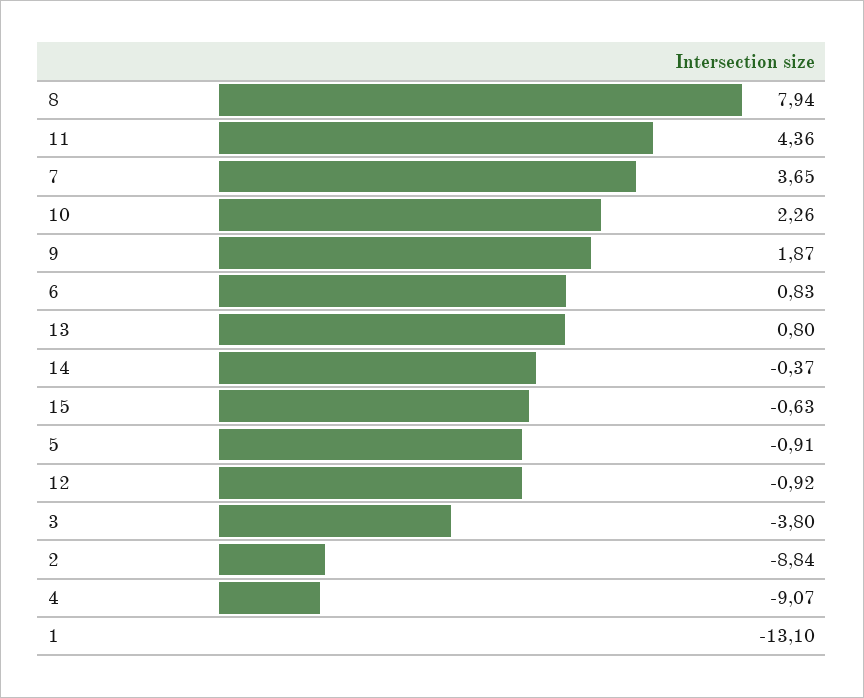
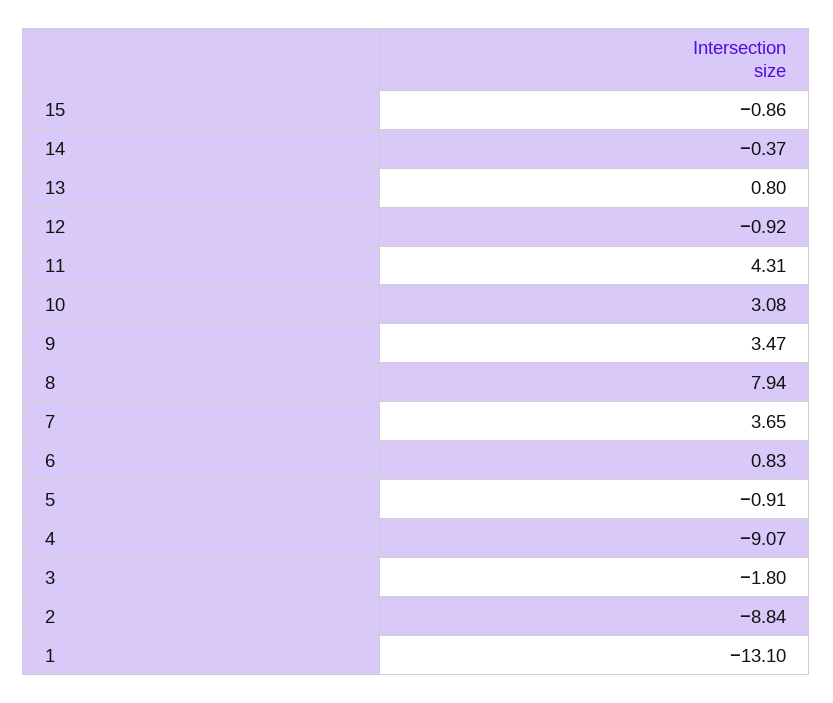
11: 4.36 -> 4.31
10: 2.26 -> 3.08
9: 1.87 -> 3.47
15: -0.63 -> -0.86
3: -3.8 -> -1.8

